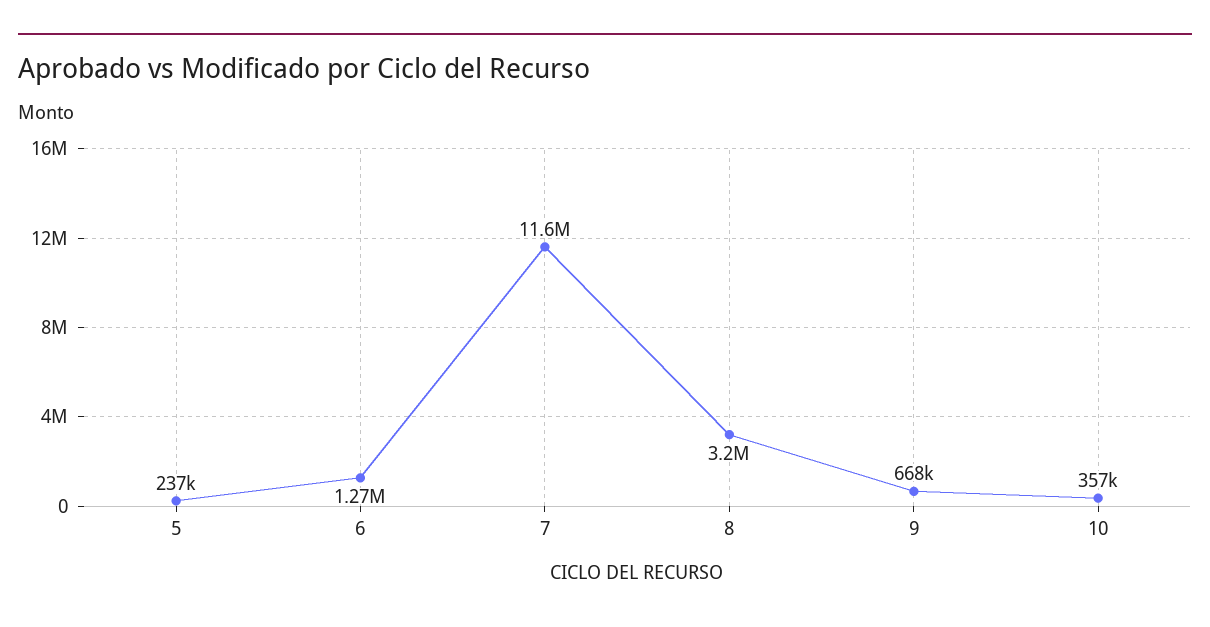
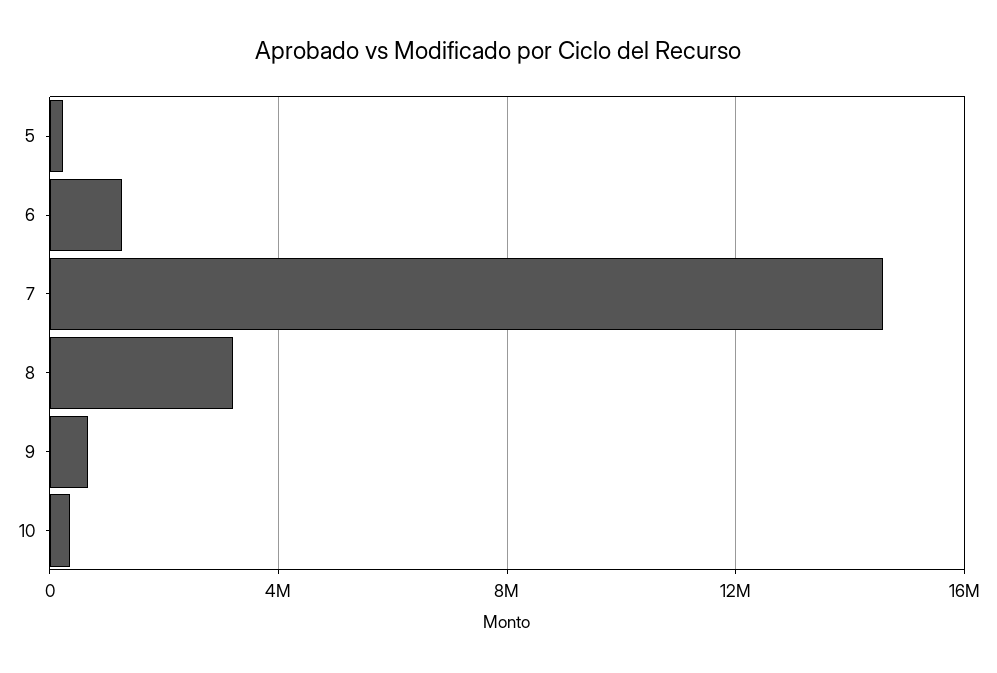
7: 11600000 -> 14500000

